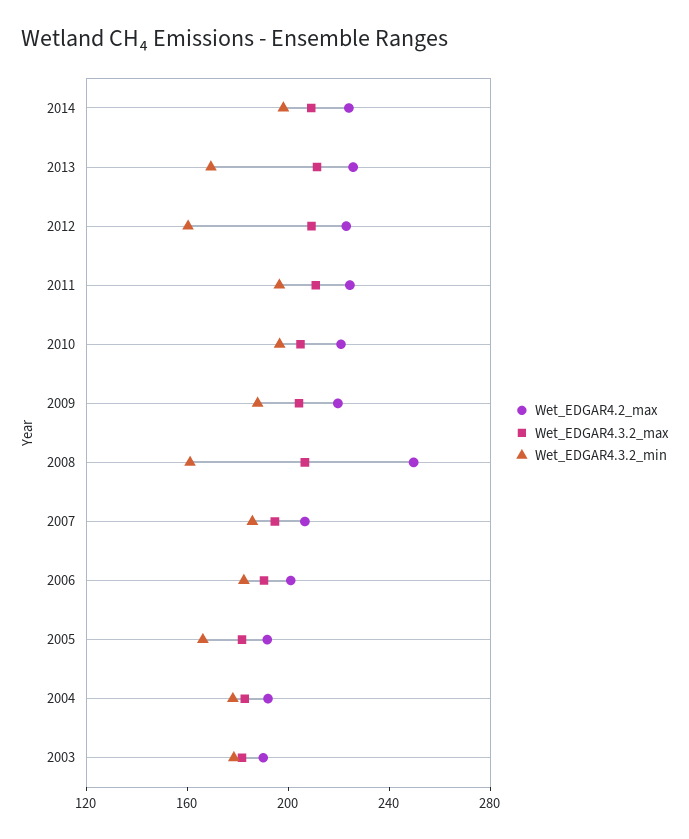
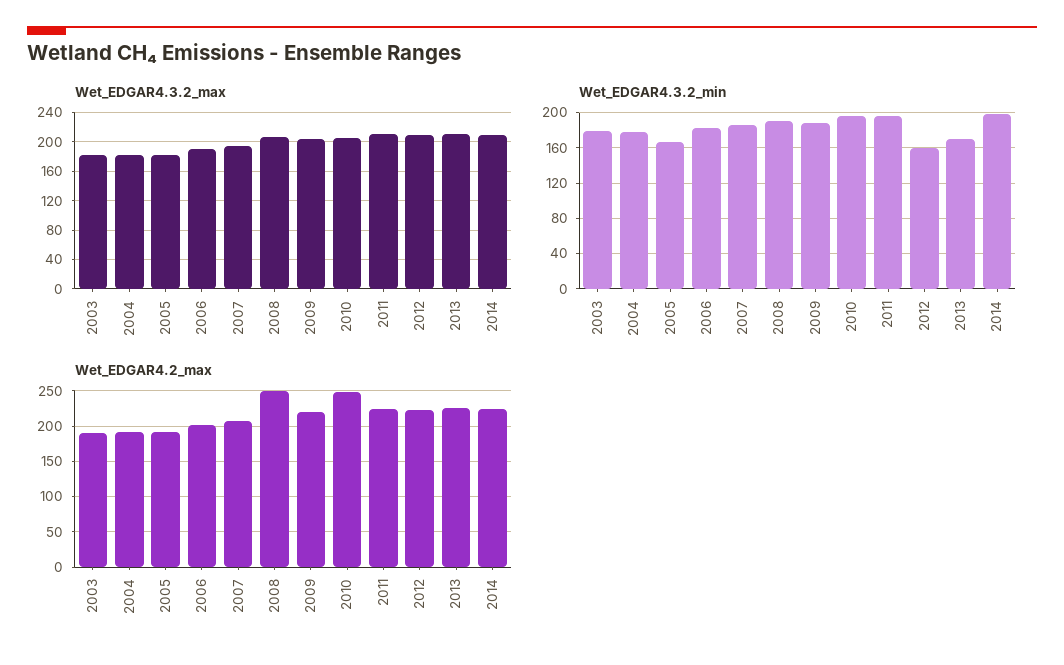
Wet_EDGAR4.2_max, 2010: 220 -> 250
Wet_EDGAR4.3.2_min, 2008: 160 -> 190

